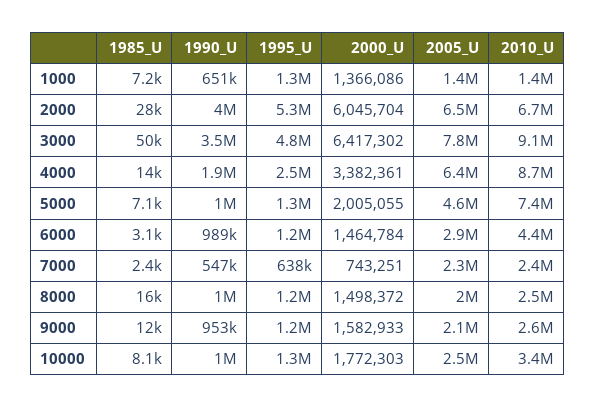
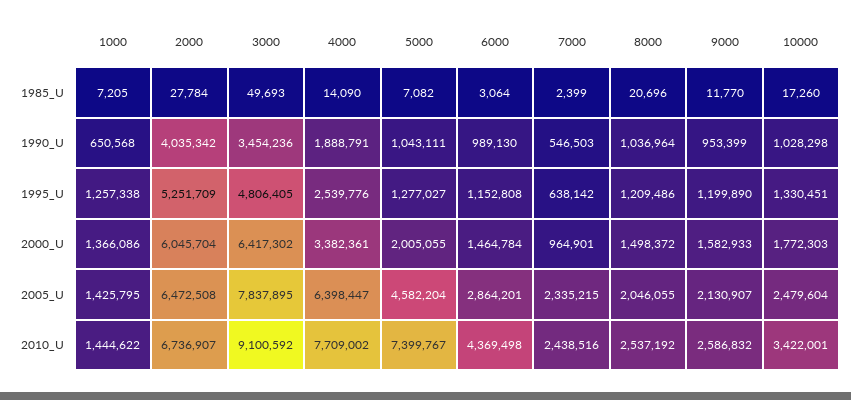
2010_U, 4000: 8700000 -> 7709002
2000_U, 7000: 743251 -> 964901
1985_U, 8000: 16000 -> 20696
1985_U, 10000: 8100 -> 17260

